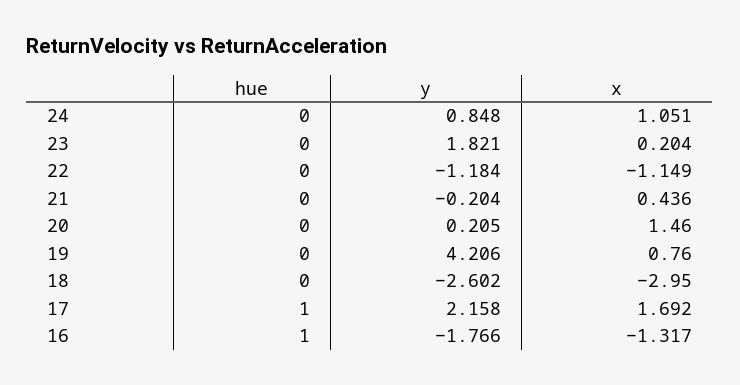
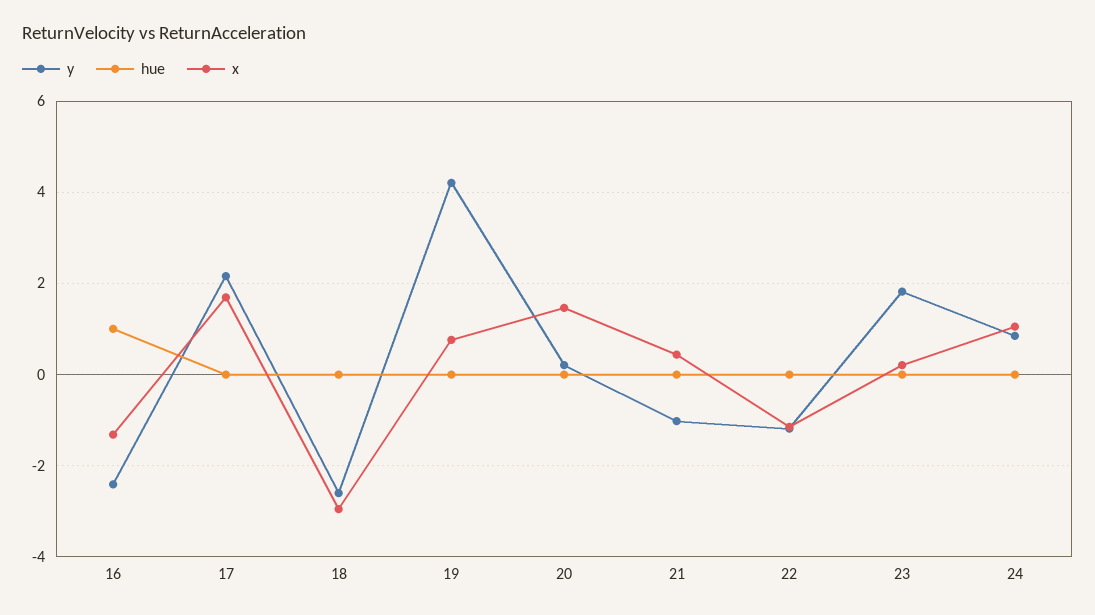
y, 21: -0.204 -> -1
hue, 17: 1 -> 0
y, 16: -1.766 -> -2.4

